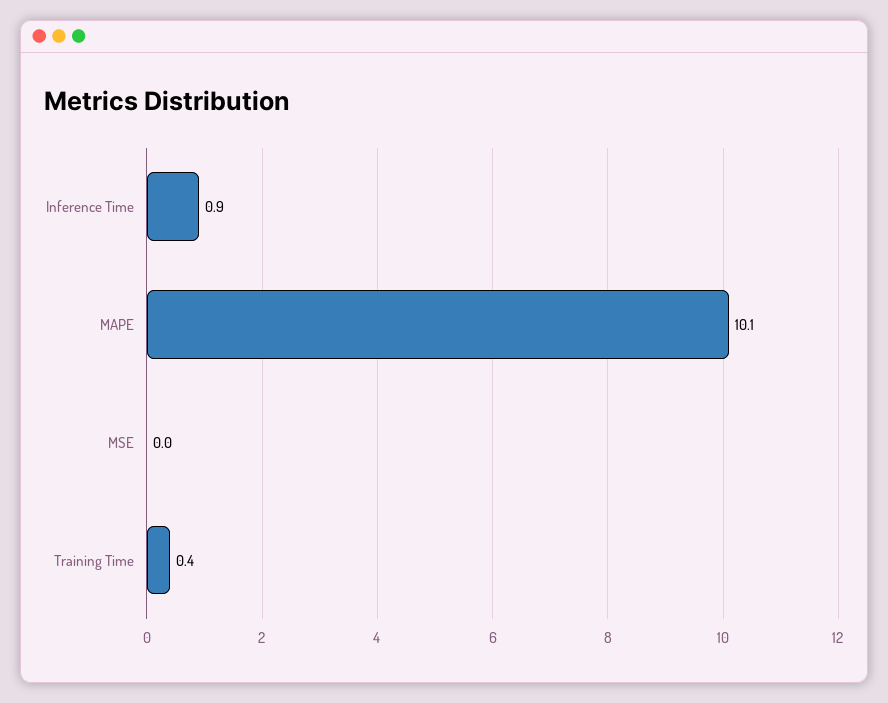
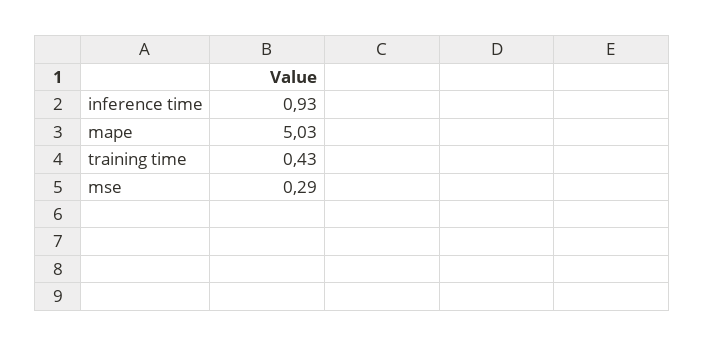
MAPE: 10.1 -> 5.03
MSE: 0 -> 0.29

